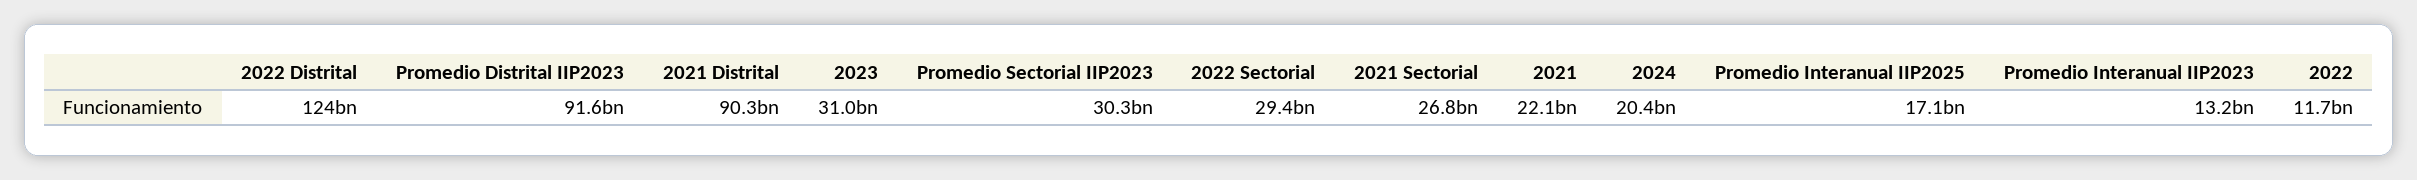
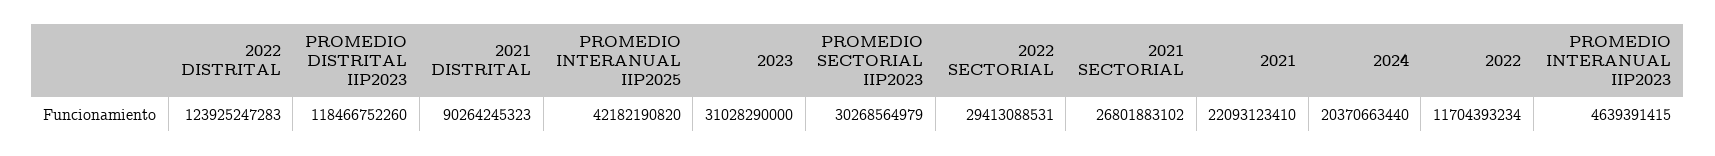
Promedio Distrital IIP2023: 91600000000 -> 118466752260
Promedio Interanual IIP2025: 17100000000 -> 42182190820
Promedio Interanual IIP2023: 13200000000 -> 4639391415

